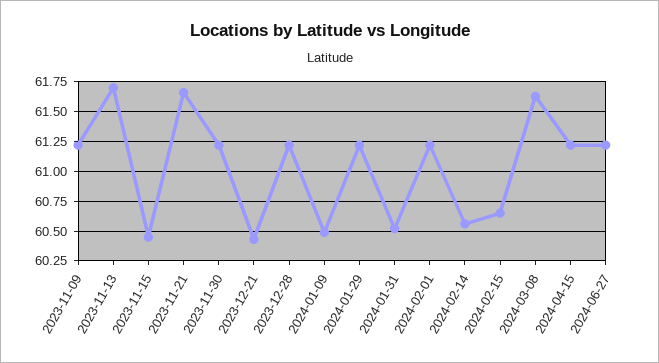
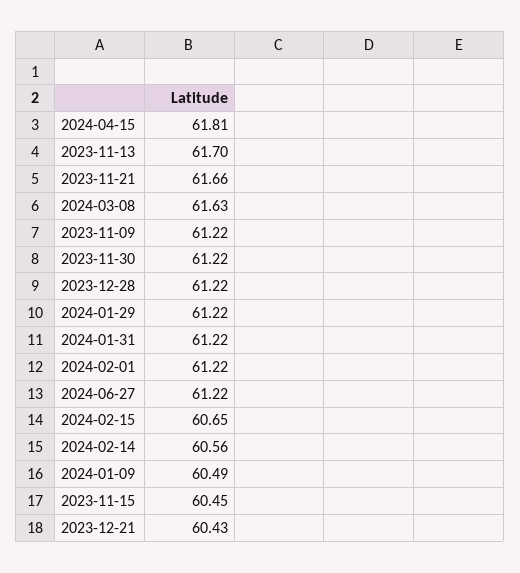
2024-01-31: 60.5 -> 61.22
2024-04-15: 61.25 -> 61.81

